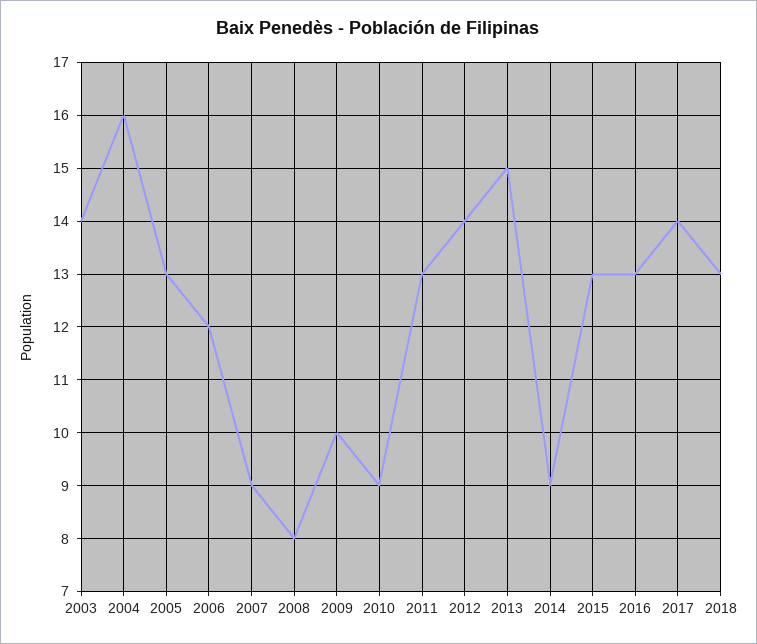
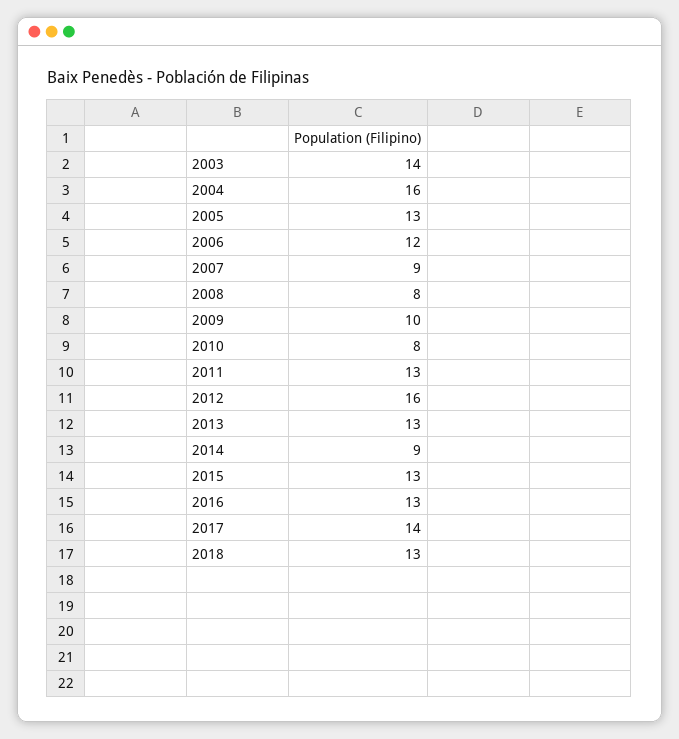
2010: 9 -> 8
2012: 14 -> 16
2013: 15 -> 13

